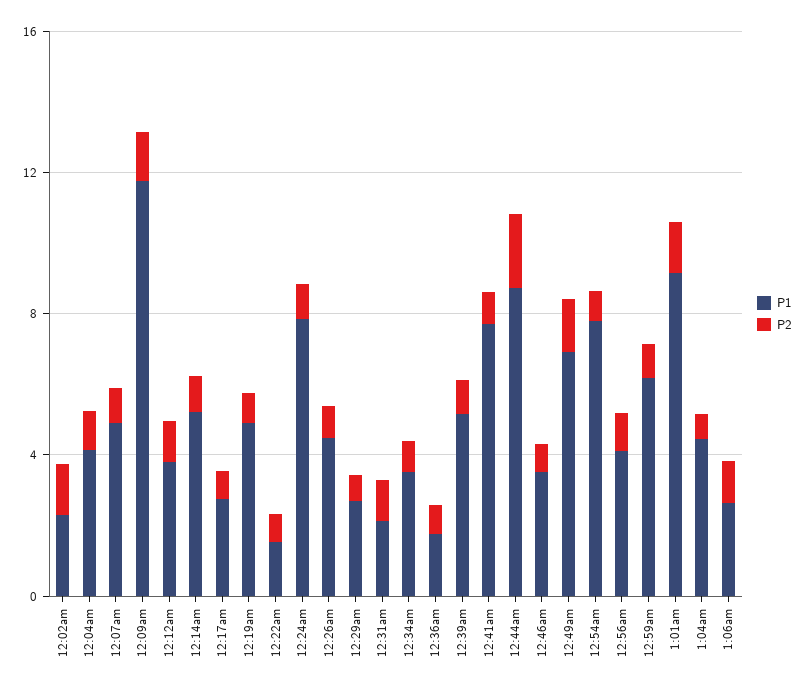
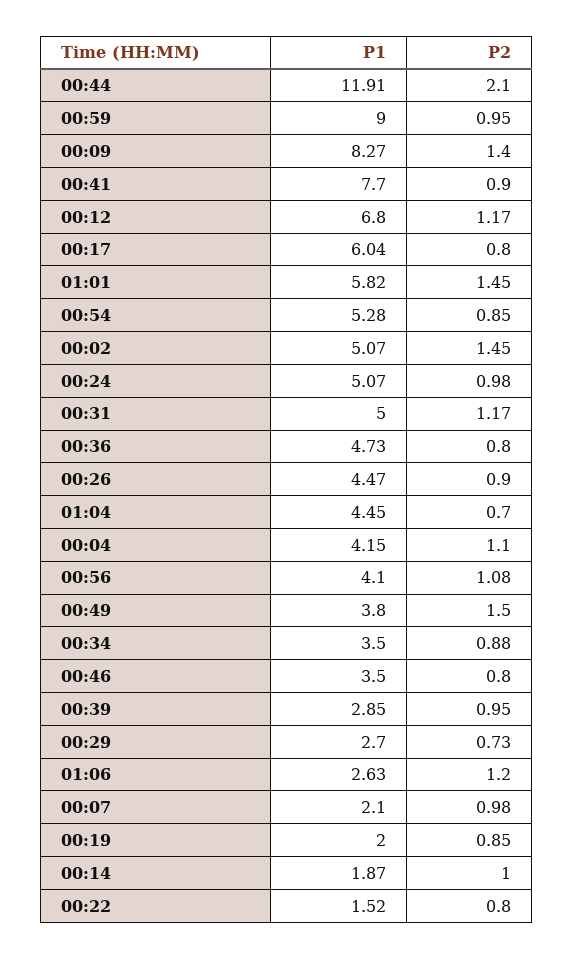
P1, 12:02am: 2 -> 5.07
P1, 12:07am: 5 -> 2.1
P1, 12:09am: 12 -> 8.27
P1, 12:12am: 4 -> 6.8
P1, 12:14am: 5 -> 1.87
P1, 12:17am: 3 -> 6.04
P1, 12:19am: 5 -> 2
P1, 12:24am: 8 -> 5.07
P1, 12:31am: 2 -> 5
P1, 12:36am: 2 -> 4.73
P1, 12:39am: 5 -> 2.85
P1, 12:44am: 9 -> 11.91
P1, 12:49am: 7 -> 3.8
P1, 12:54am: 8 -> 5.28
P1, 12:59am: 6 -> 9
P1, 1:01am: 9 -> 5.82

